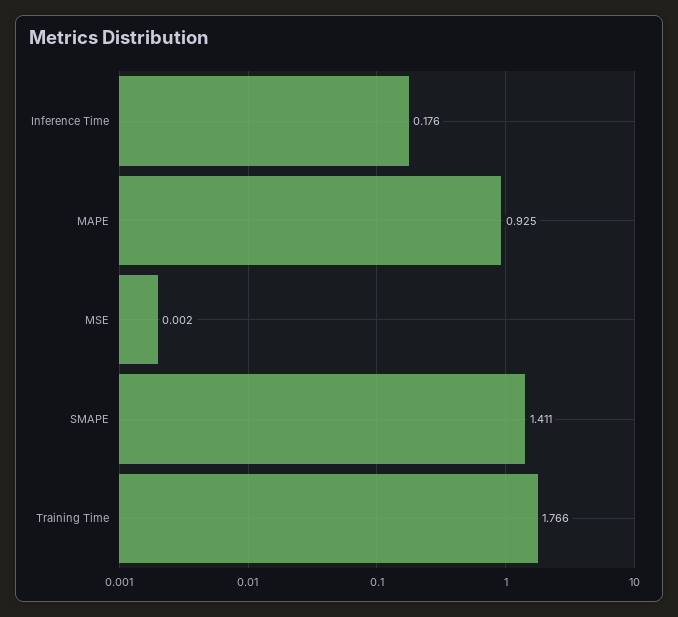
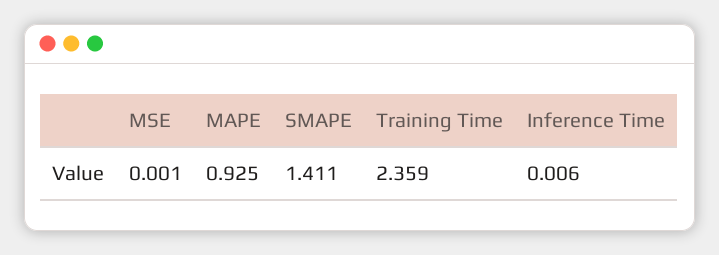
Inference Time: 0.176 -> 0.006
MSE: 0.002 -> 0.001
Training Time: 1.766 -> 2.359

